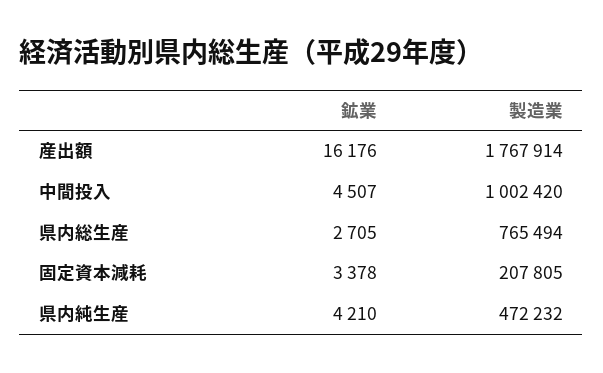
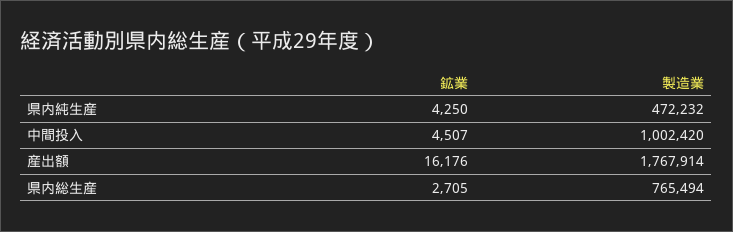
鉱業, 固定資本減耗: 3378 -> none
製造業, 固定資本減耗: 207805 -> none
鉱業, 県内純生産: 4210 -> 4250

